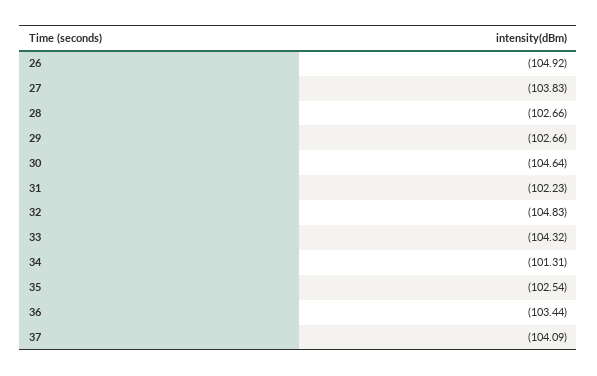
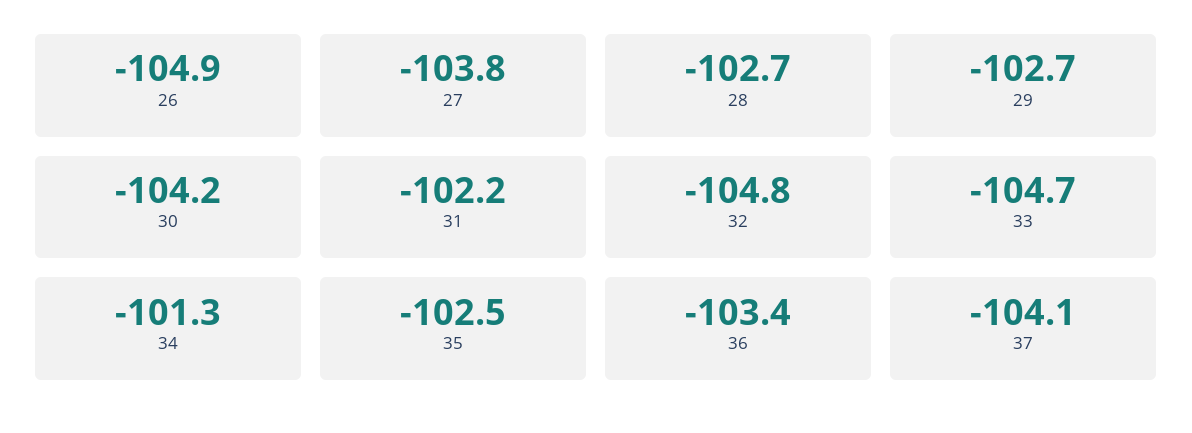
30: -104.64 -> -104.2
33: -104.32 -> -104.7

